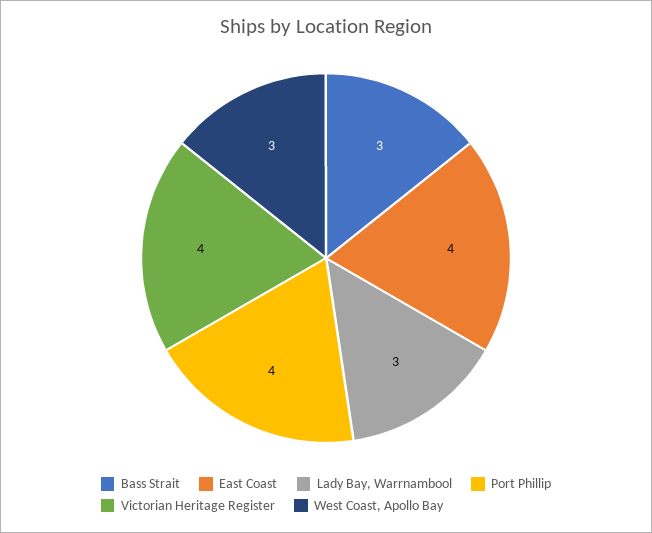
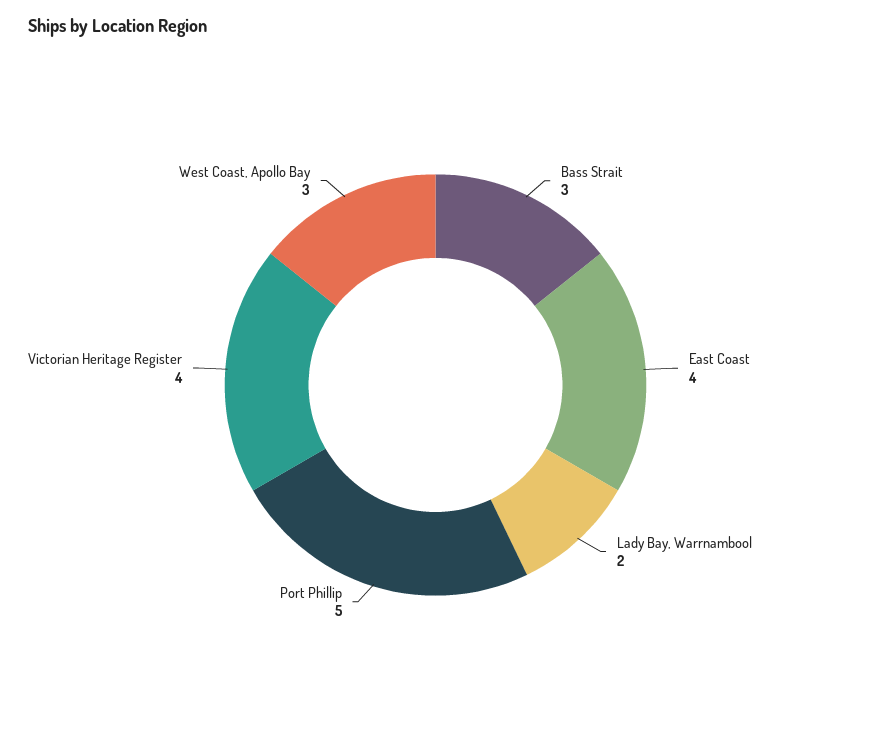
Lady Bay, Warrnambool: 3 -> 2
Port Phillip: 4 -> 5

